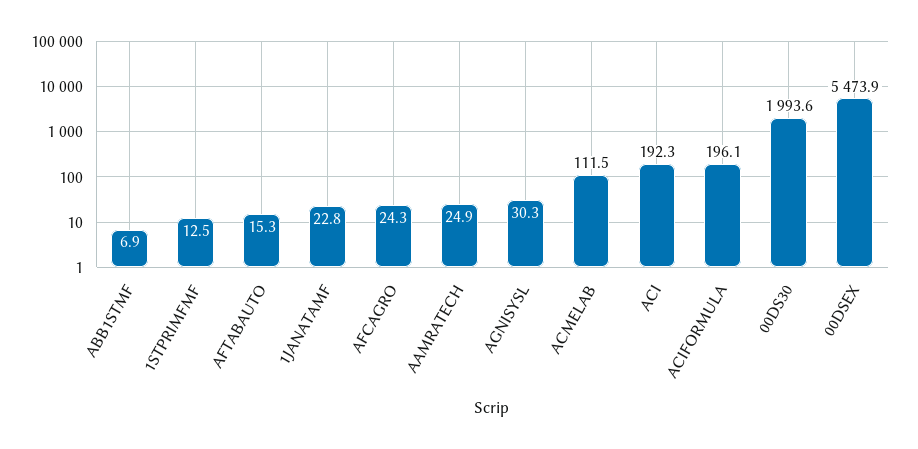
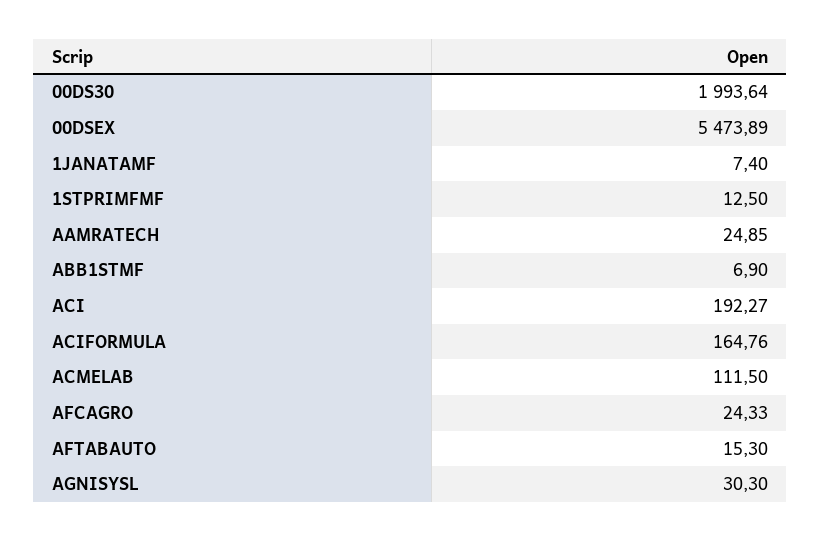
1JANATAMF: 22.8 -> 7.4
ACIFORMULA: 196.1 -> 164.76

